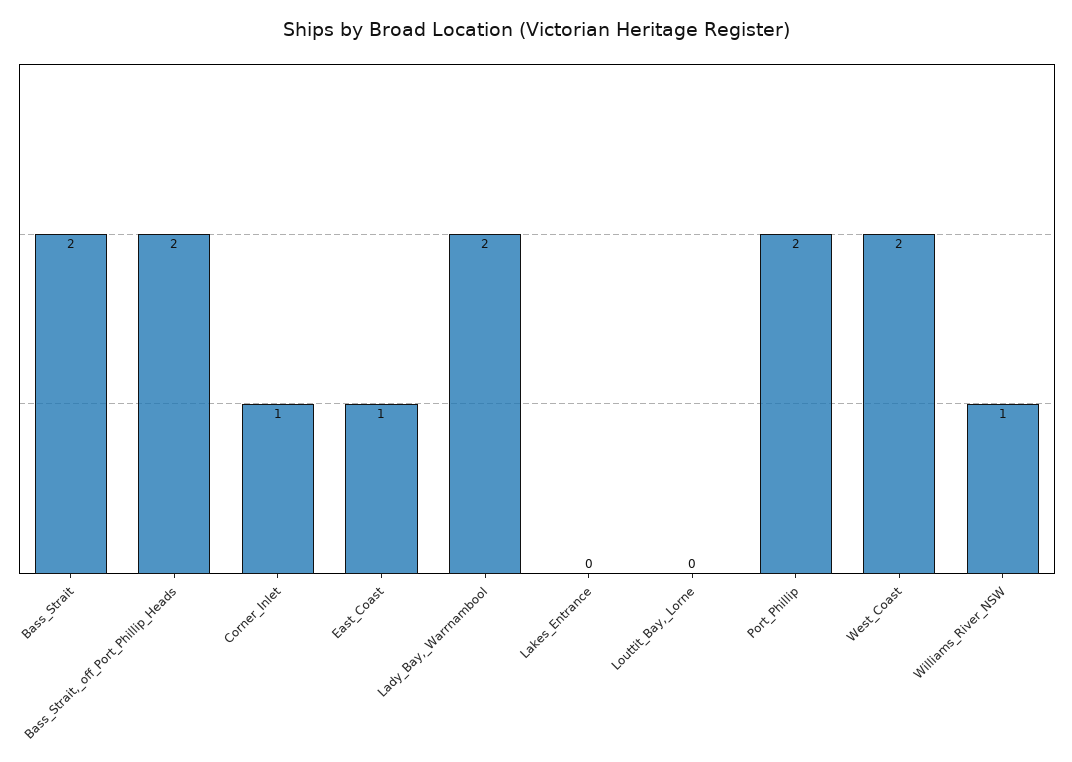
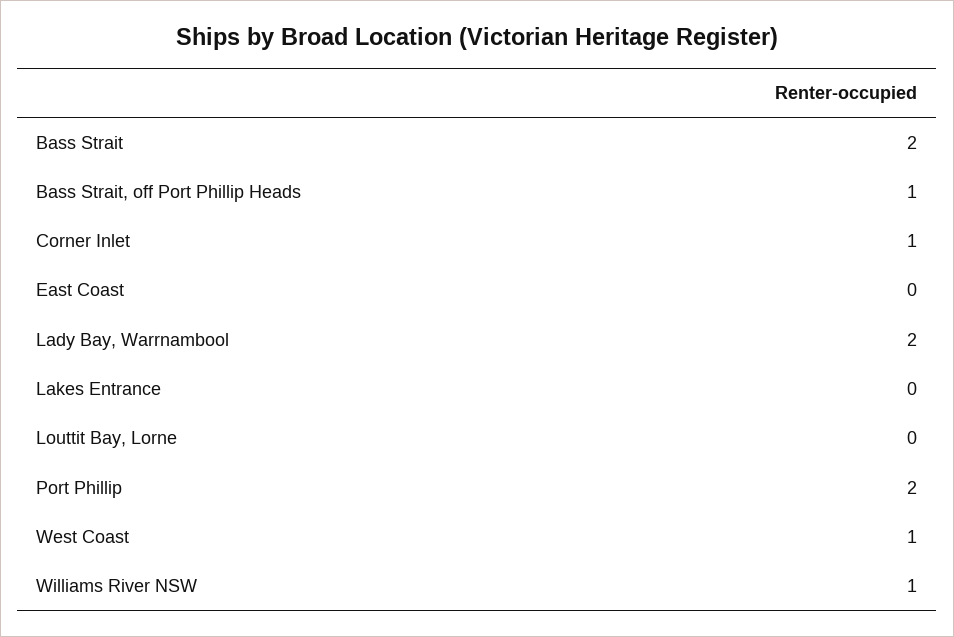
Bass_Strait,_off_Port_Phillip_Heads: 2 -> 1
East_Coast: 1 -> 0
West_Coast: 2 -> 1

